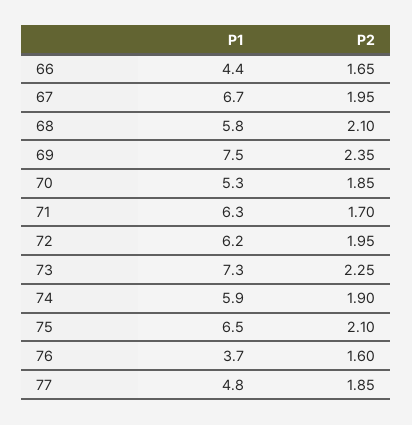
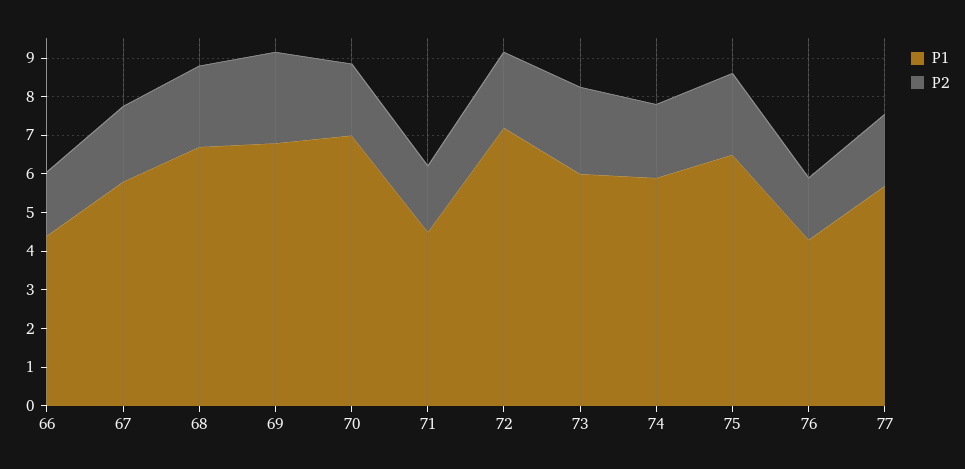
P1, 67: 6.7 -> 5.75
P1, 68: 5.8 -> 6.75
P1, 69: 7.5 -> 6.75
P1, 70: 5.3 -> 7
P1, 71: 6.3 -> 4.5
P1, 72: 6.2 -> 7.25
P1, 73: 7.3 -> 6
P1, 76: 3.7 -> 4.25
P1, 77: 4.8 -> 5.75

